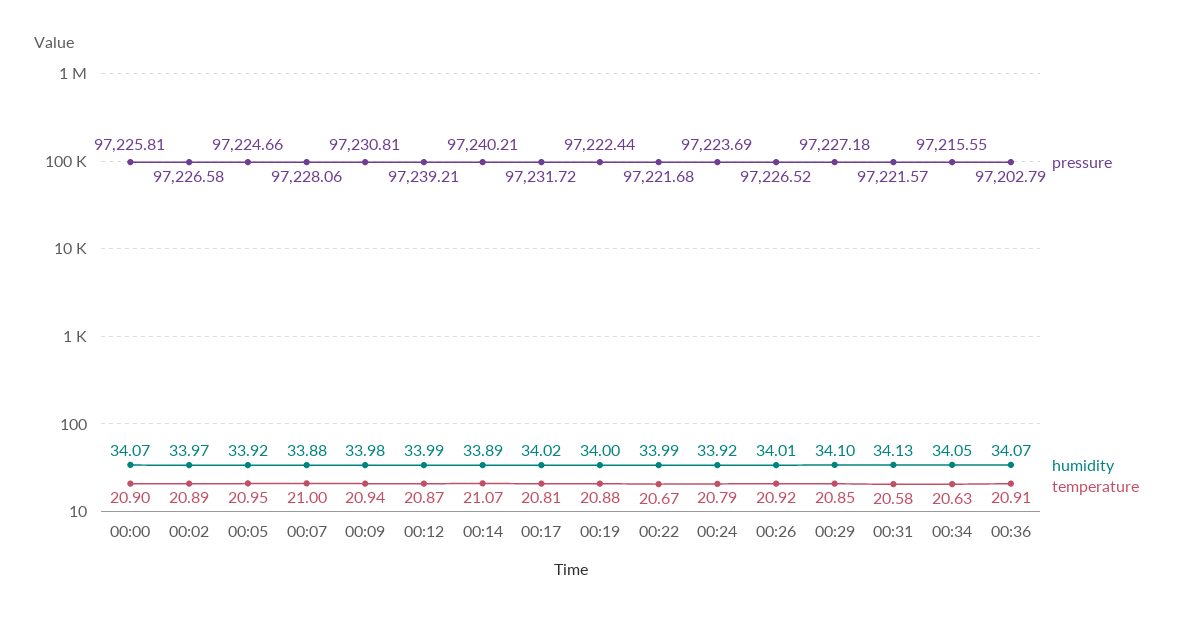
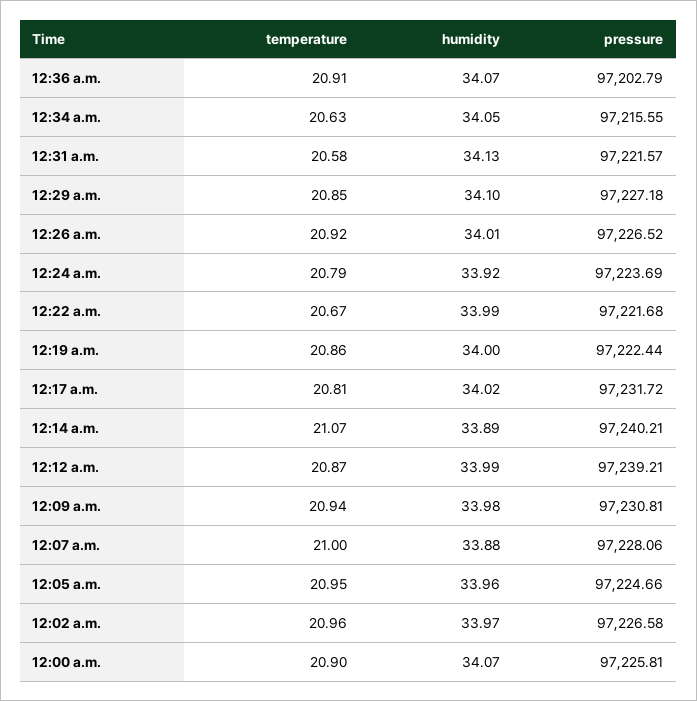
temperature, 00:02: 20.89 -> 20.96
humidity, 00:05: 33.92 -> 33.96
temperature, 00:19: 20.88 -> 20.86

